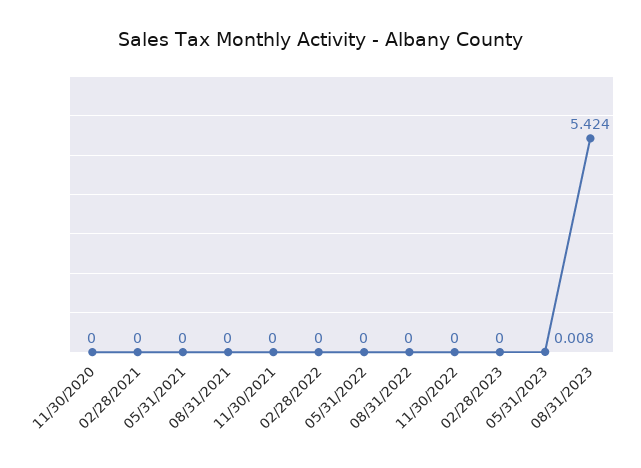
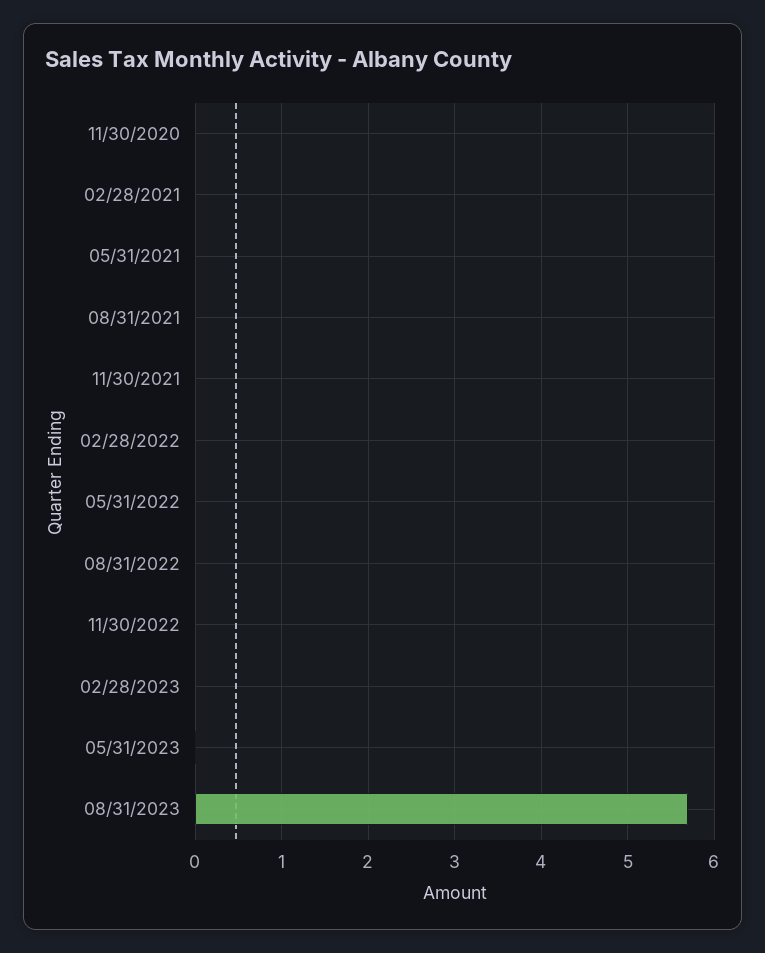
08/31/2023: 5.424 -> 5.7

